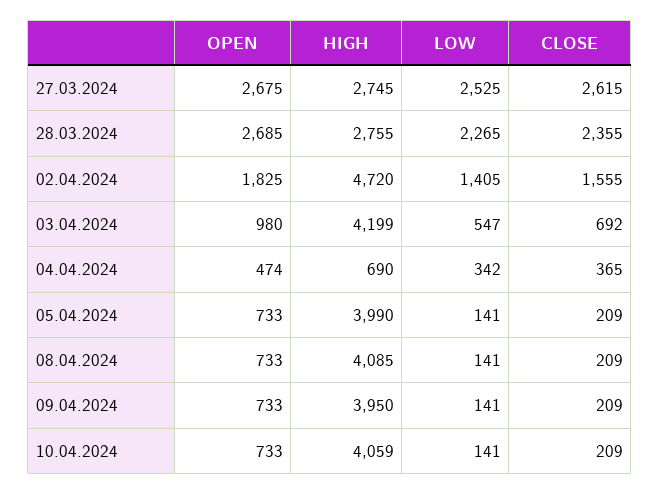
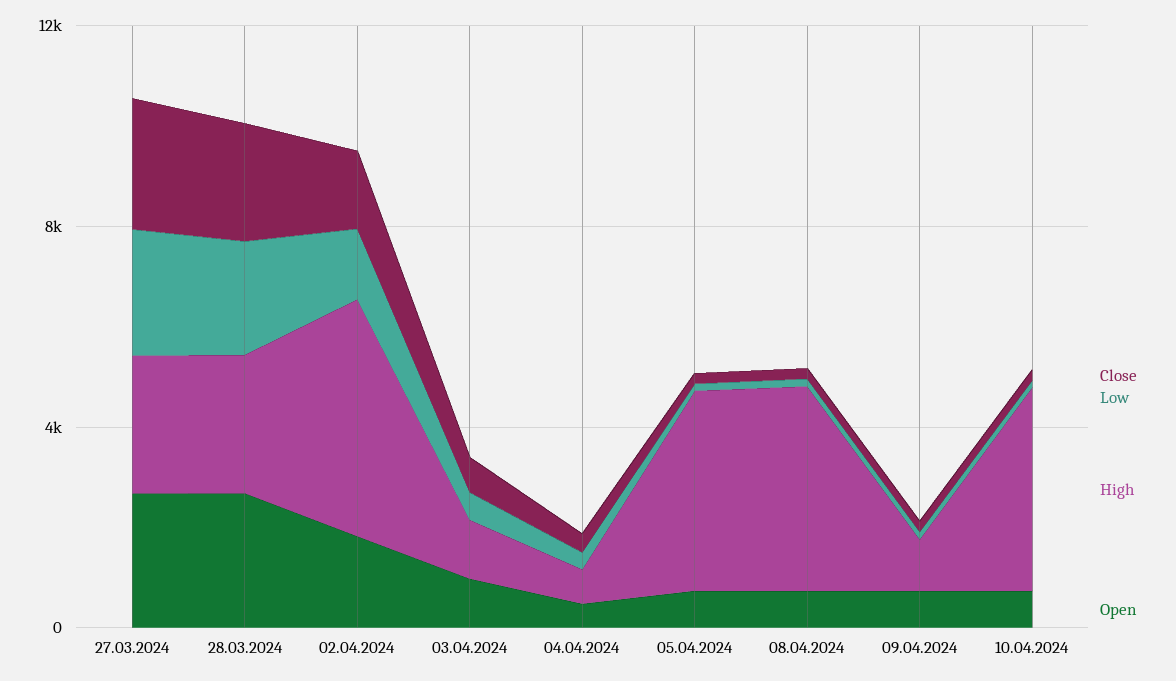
HIGH, 03.04.2024: 4199 -> 1000
HIGH, 09.04.2024: 3950 -> 1000

